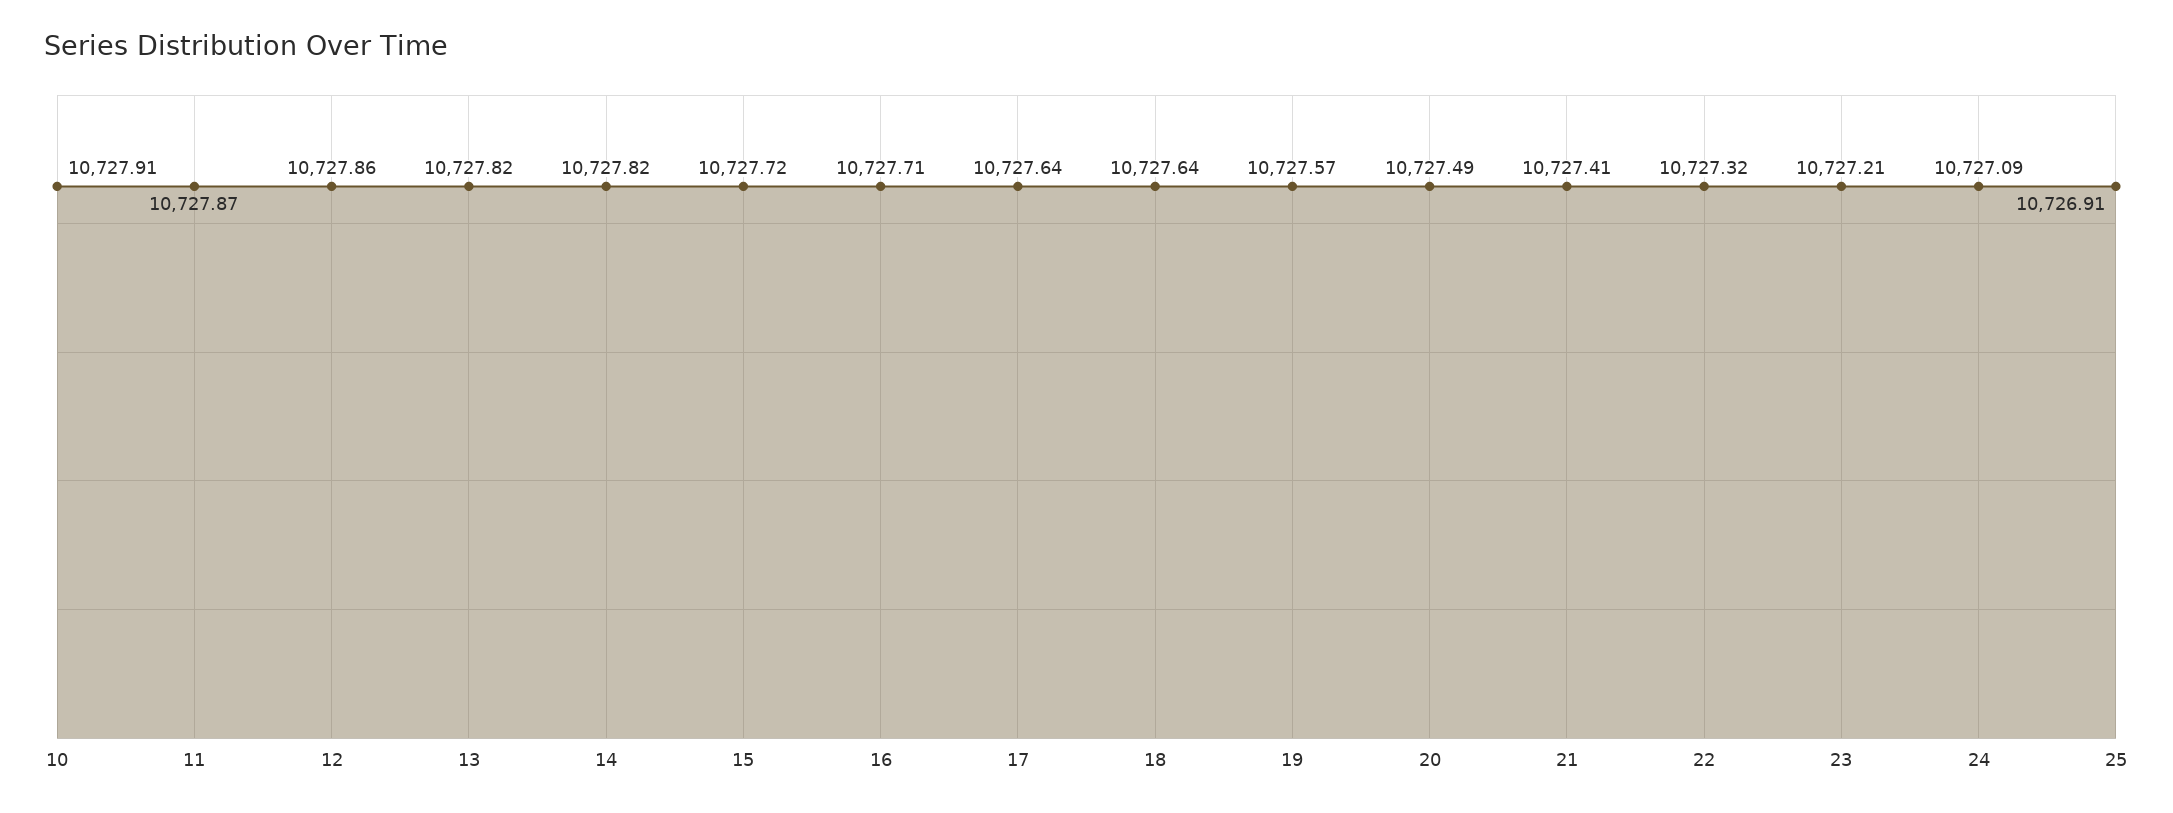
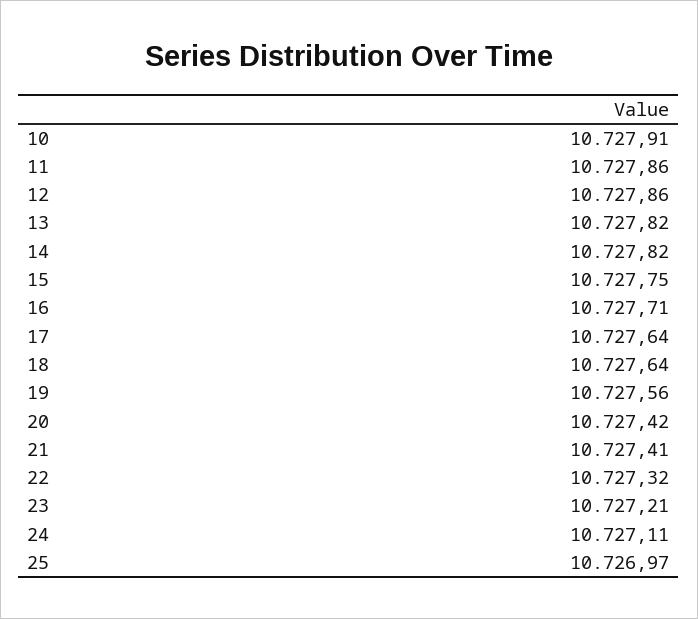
11: 10727.87 -> 10727.86
15: 10727.72 -> 10727.75
19: 10727.57 -> 10727.56
20: 10727.49 -> 10727.42
24: 10727.09 -> 10727.11
25: 10726.91 -> 10726.97

